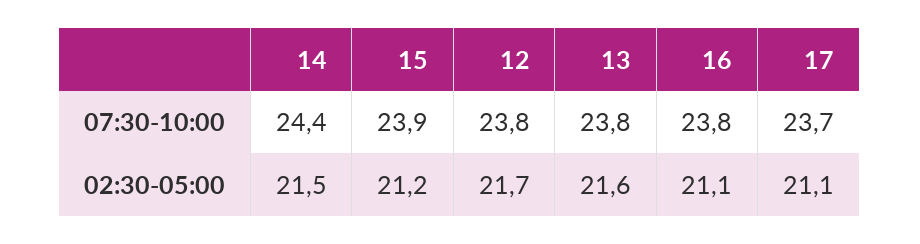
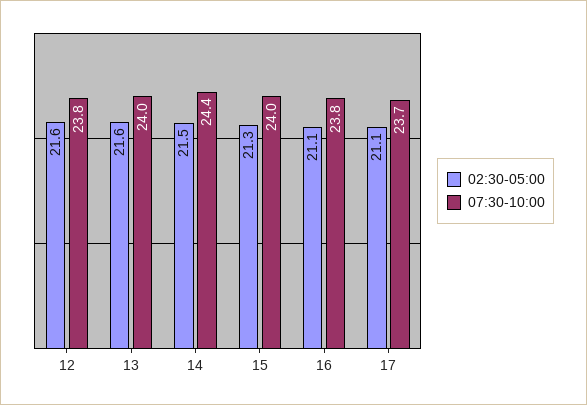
07:30-10:00, 15: 23.9 -> 24
07:30-10:00, 13: 23.8 -> 24
02:30-05:00, 15: 21.2 -> 21.3
02:30-05:00, 12: 21.7 -> 21.6

